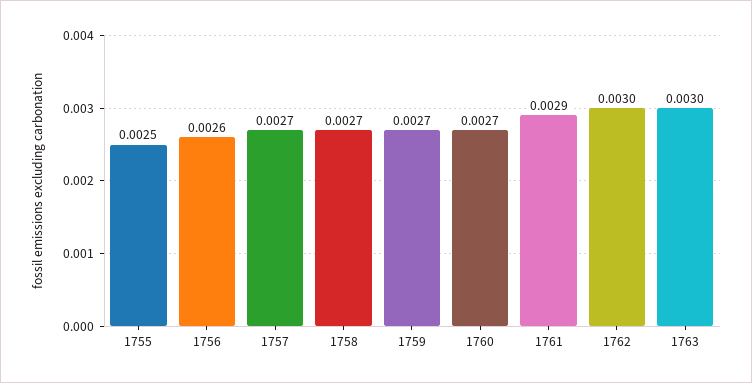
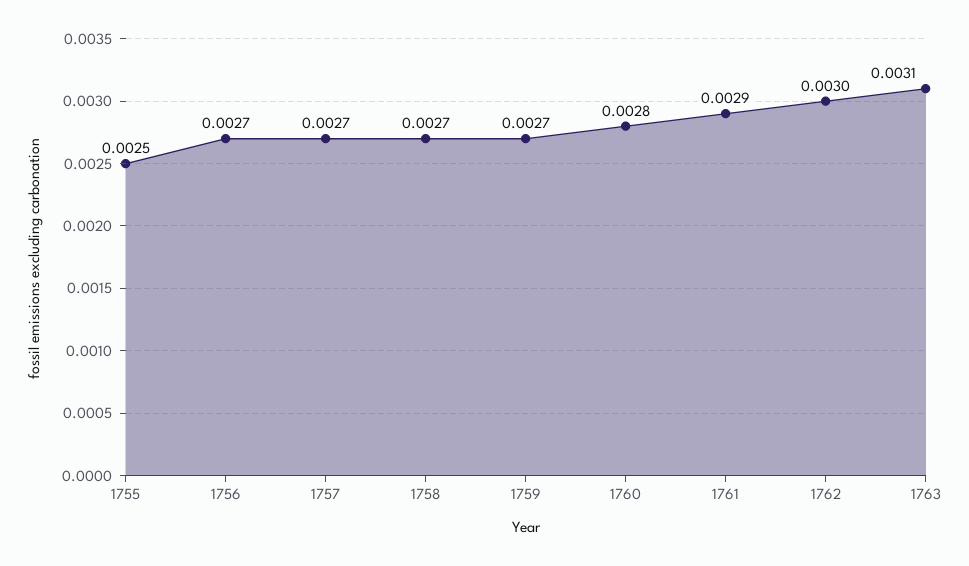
1756: 0.0026 -> 0.0027
1760: 0.0027 -> 0.0028
1763: 0.003 -> 0.0031

